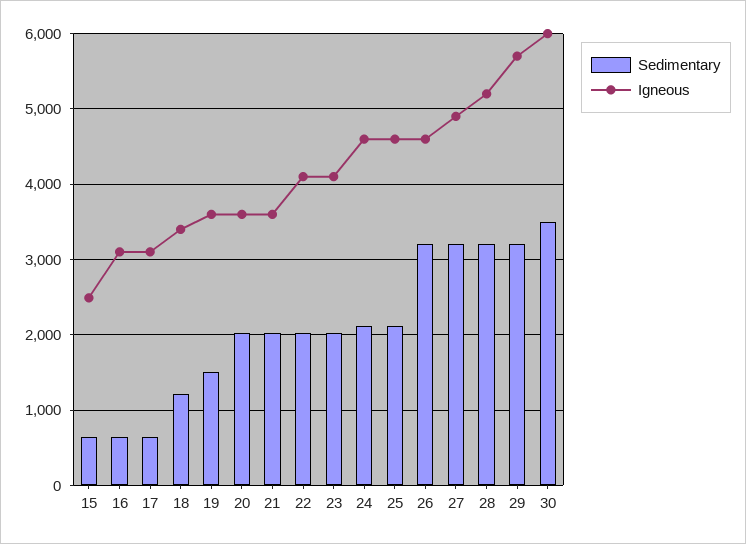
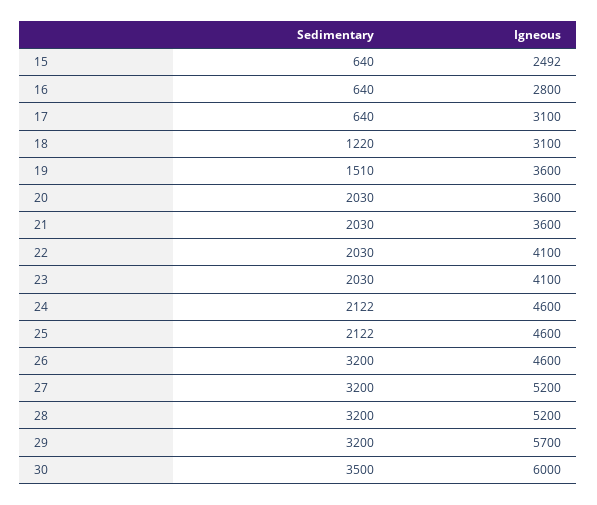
Igneous, 16: 3100 -> 2800
Igneous, 18: 3400 -> 3100
Igneous, 27: 4900 -> 5200

